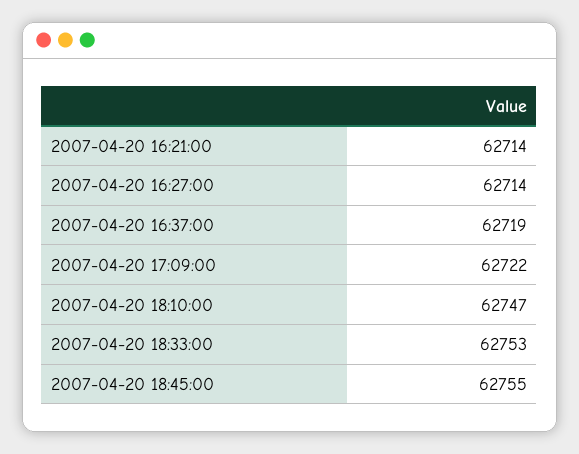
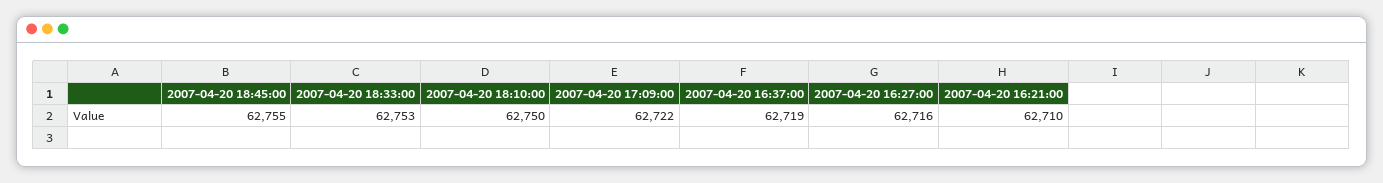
2007-04-20 16:21:00: 62714 -> 62710
2007-04-20 16:27:00: 62714 -> 62716
2007-04-20 18:10:00: 62747 -> 62750

